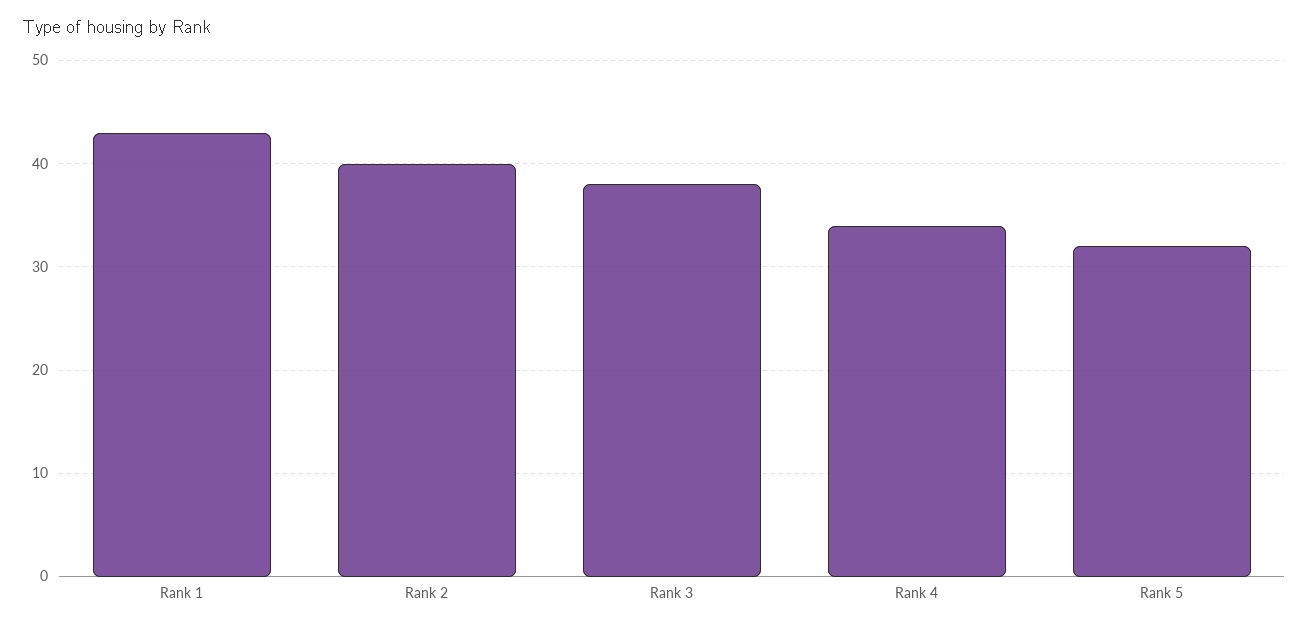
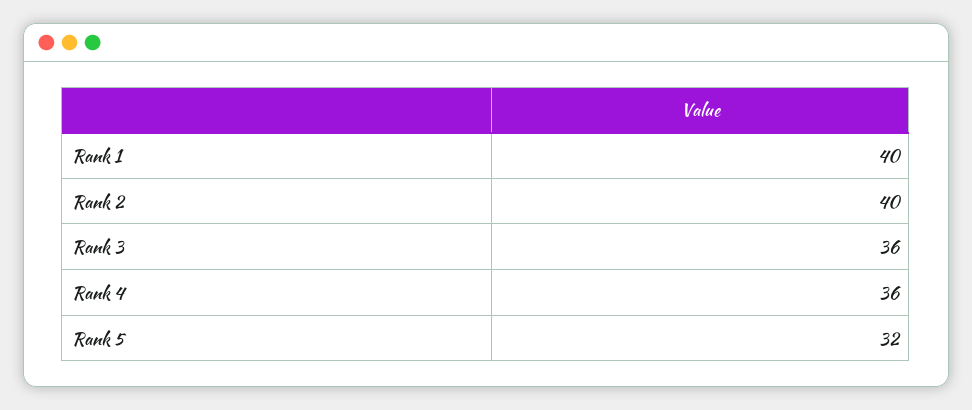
Rank 1: 43 -> 40
Rank 3: 38 -> 36
Rank 4: 34 -> 36

